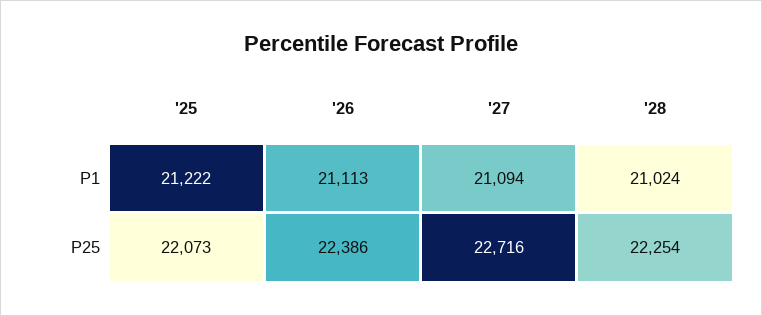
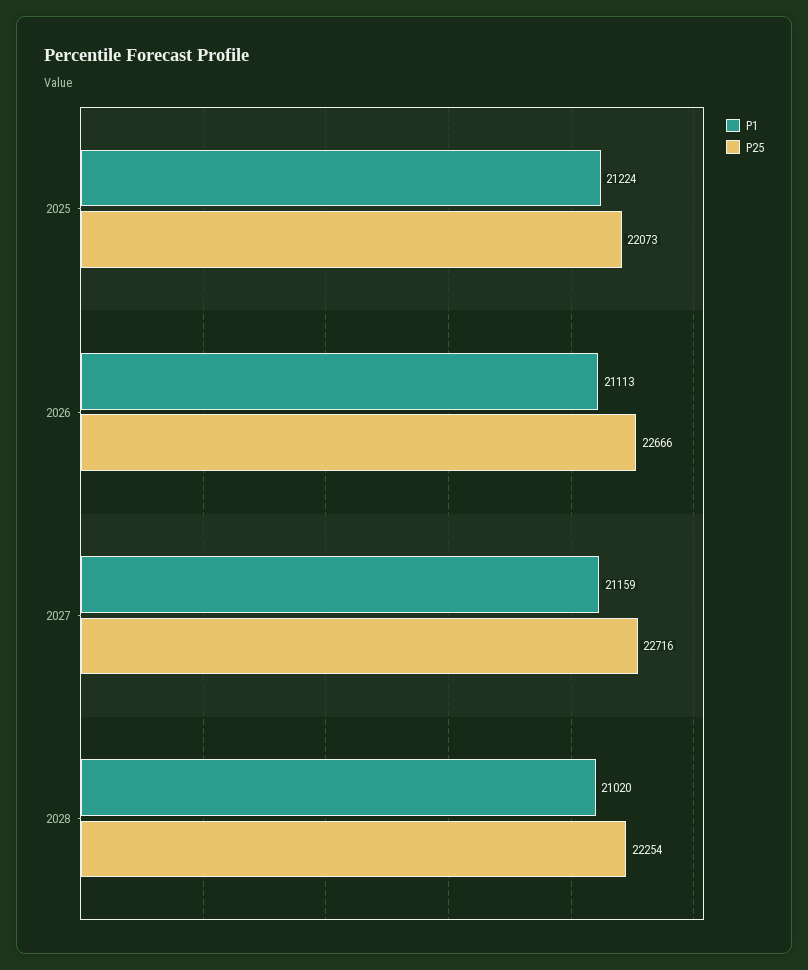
P1, '25: 21222 -> 21224
P1, '27: 21094 -> 21159
P1, '28: 21024 -> 21020
P25, '26: 22386 -> 22666

